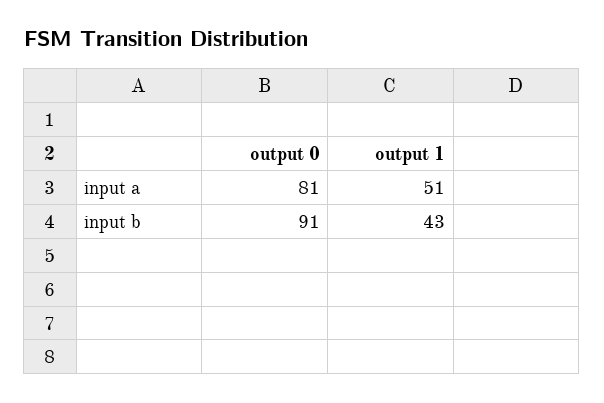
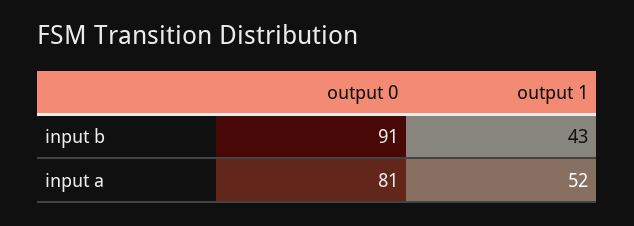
output 1, input a: 51 -> 52

